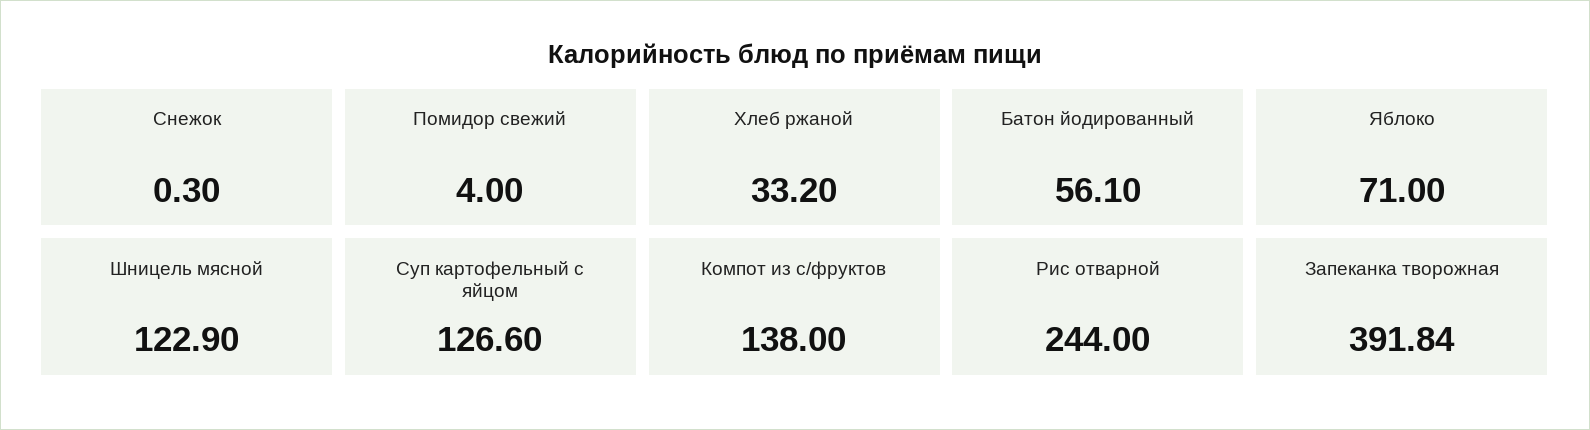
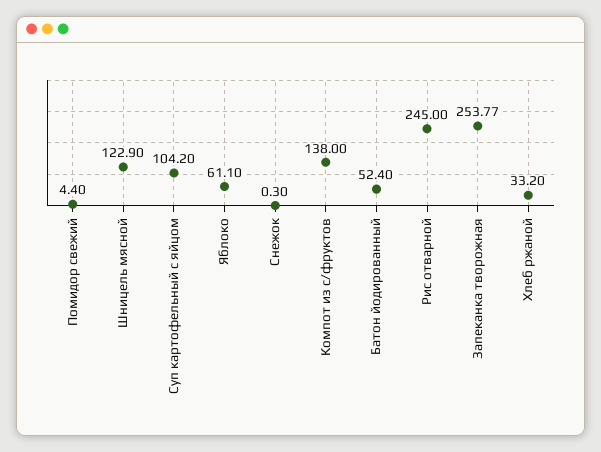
Помидор свежий: 4 -> 4.4
Батон йодированный: 56.1 -> 52.4
Яблоко: 71 -> 61.1
Суп картофельный с яйцом: 126.6 -> 104.2
Рис отварной: 244 -> 245
Запеканка творожная: 391.84 -> 253.77

